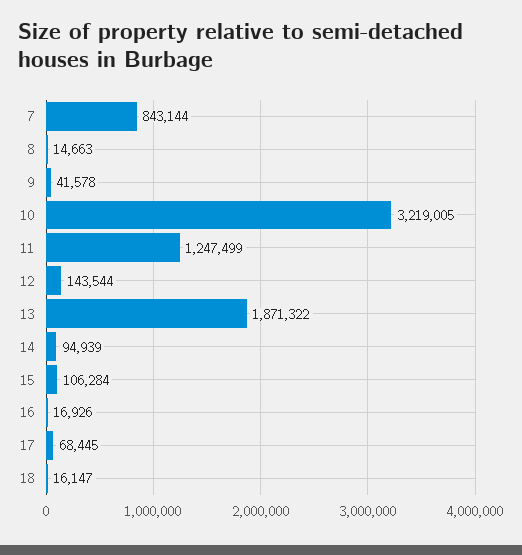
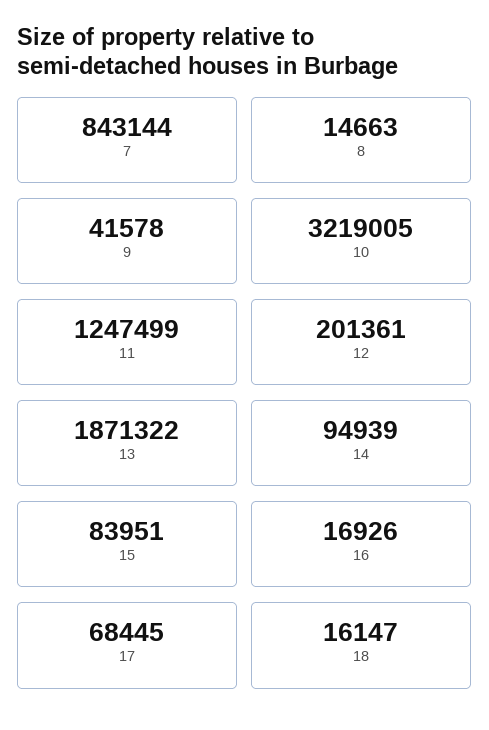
12: 143544 -> 201361
15: 106284 -> 83951

